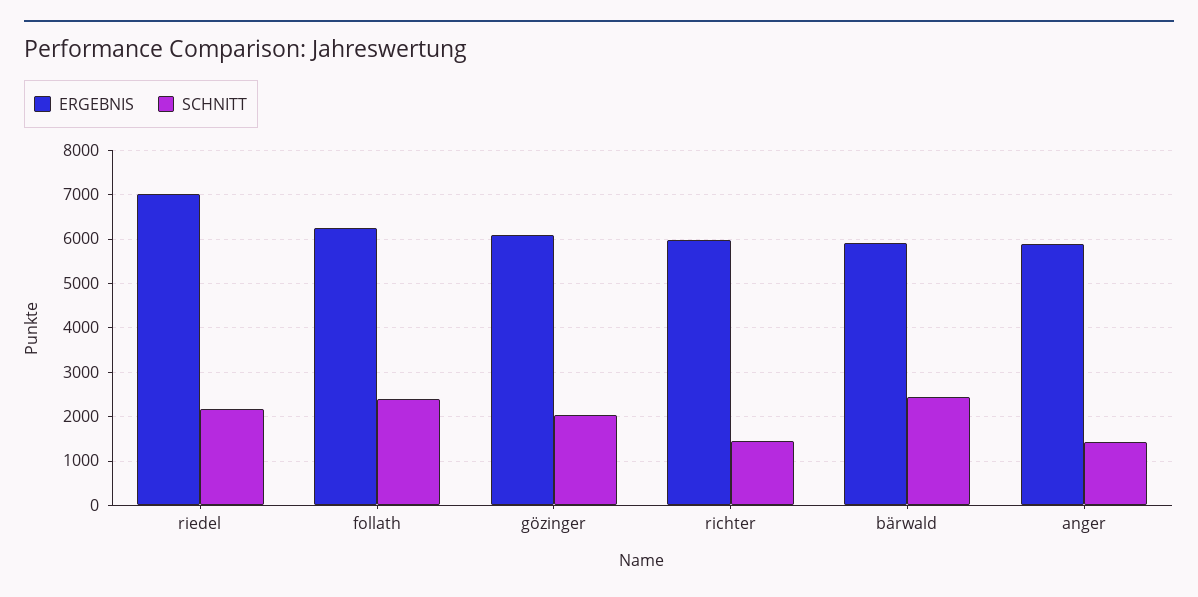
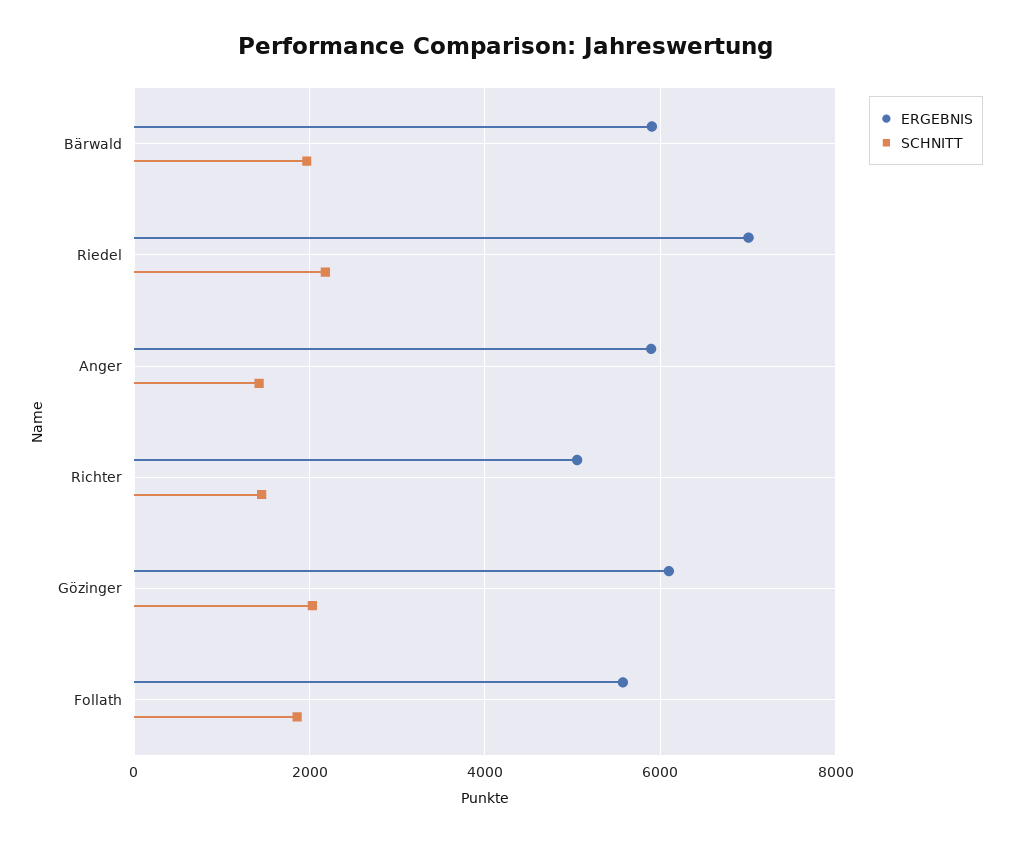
ERGEBNIS, follath: 6200 -> 5600
SCHNITT, follath: 2400 -> 1800
ERGEBNIS, richter: 6000 -> 5000
SCHNITT, bärwald: 2400 -> 2000

